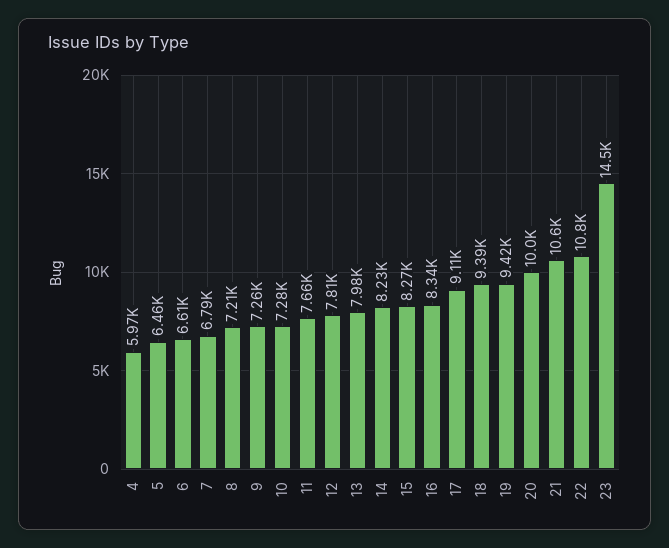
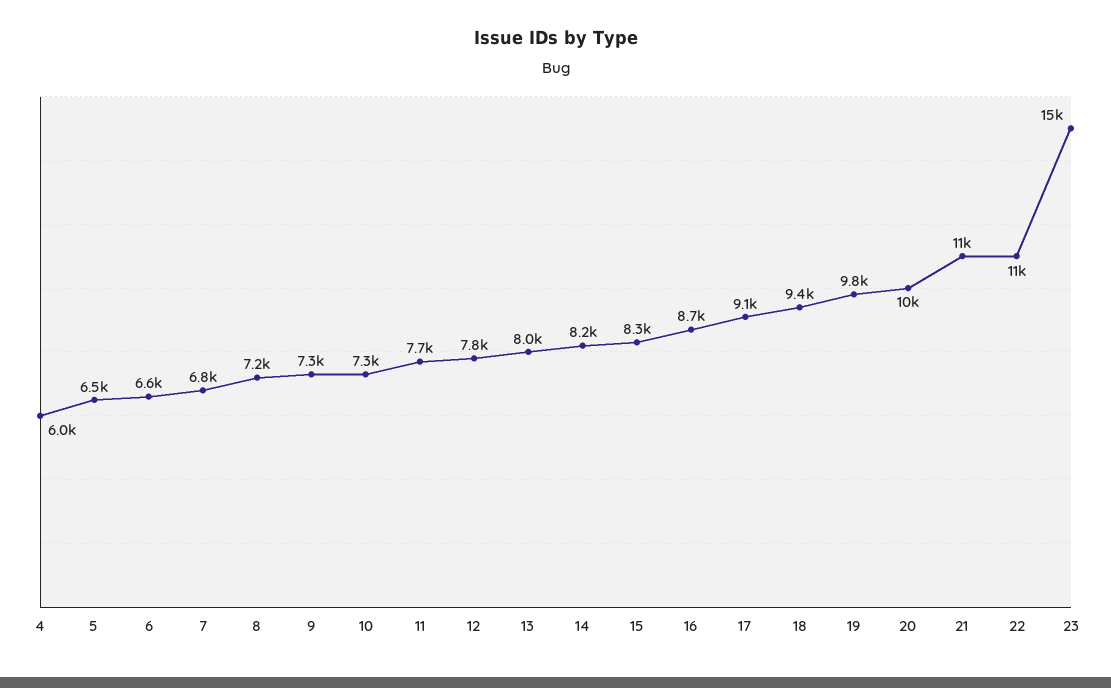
16: 8340 -> 8700
19: 9420 -> 9800

